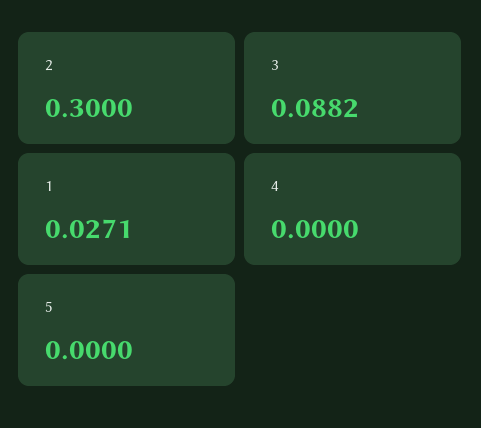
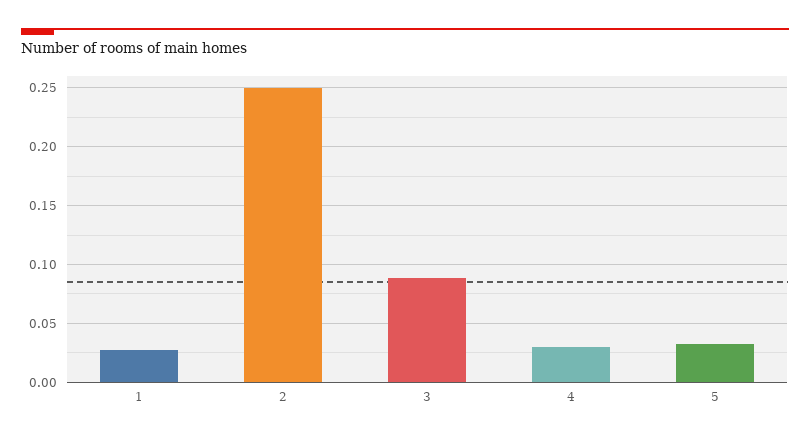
2: 0.3 -> 0.25
4: 0 -> 0.03
5: 0 -> 0.03

